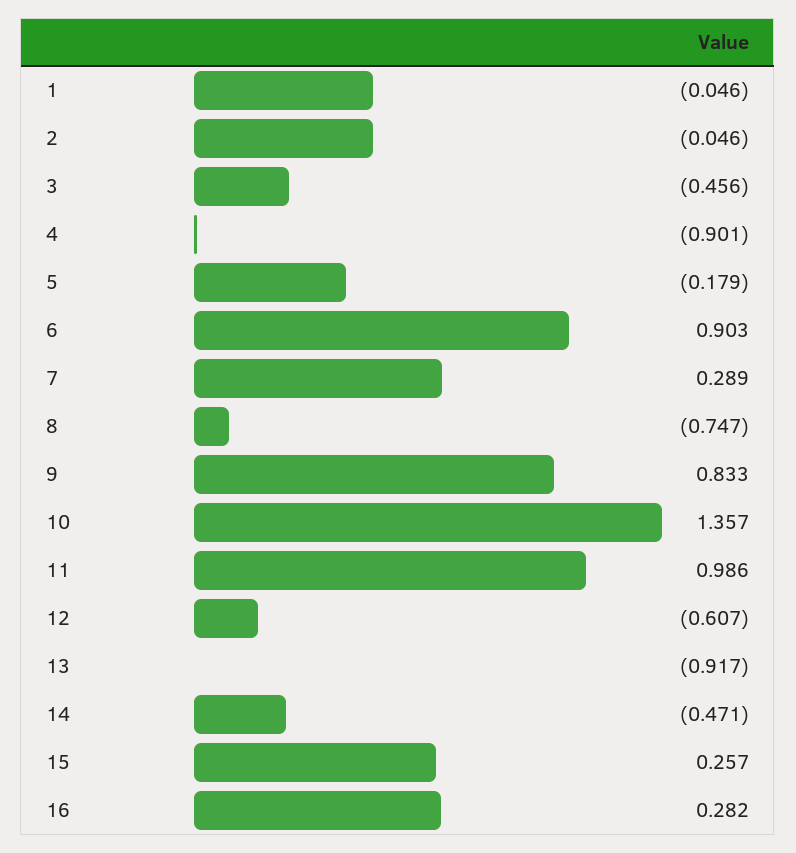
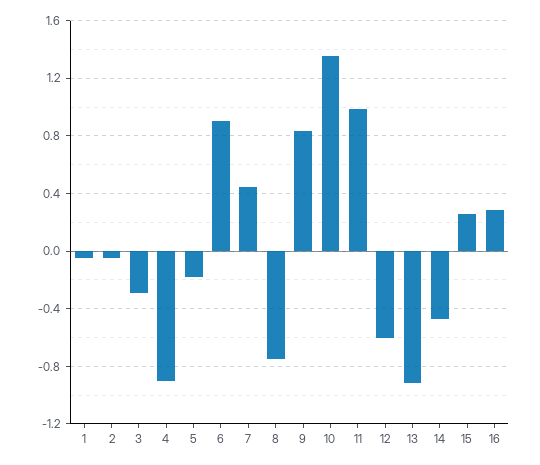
3: -0.456 -> -0.3
7: 0.289 -> 0.45

